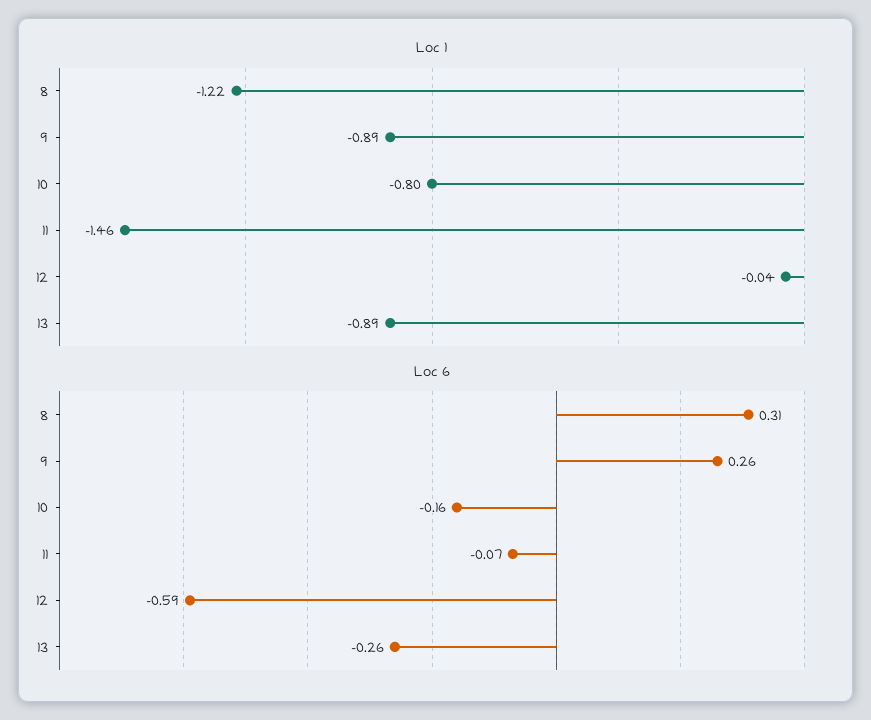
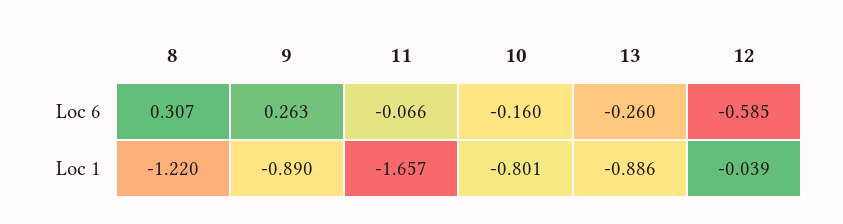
Loc 1, 11: -1.46 -> -1.657

